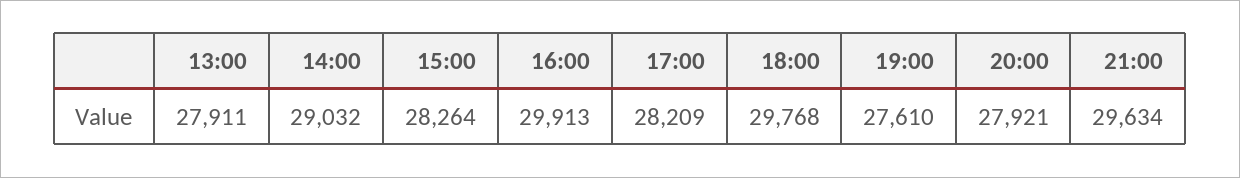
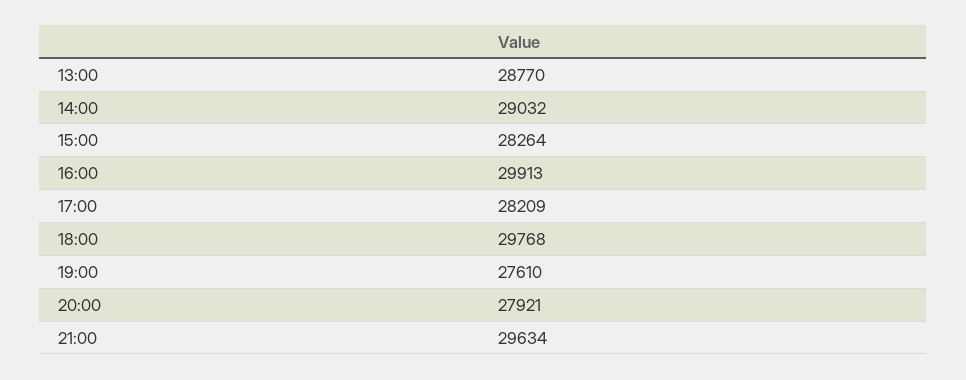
13:00: 27911 -> 28770

